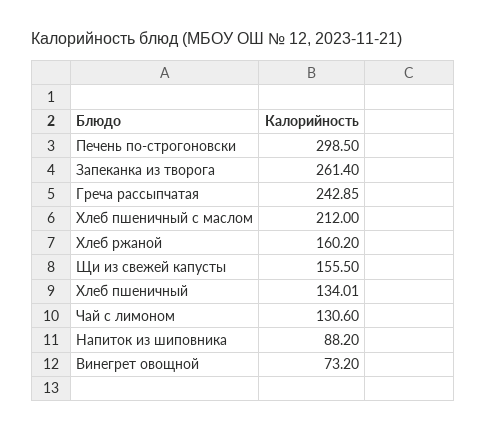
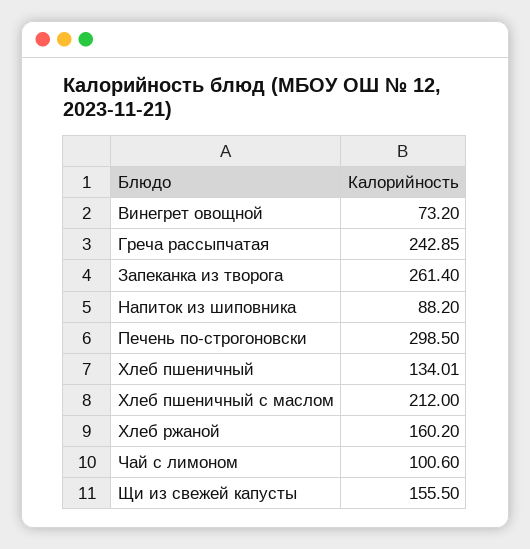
Чай с лимоном: 130.6 -> 100.6

